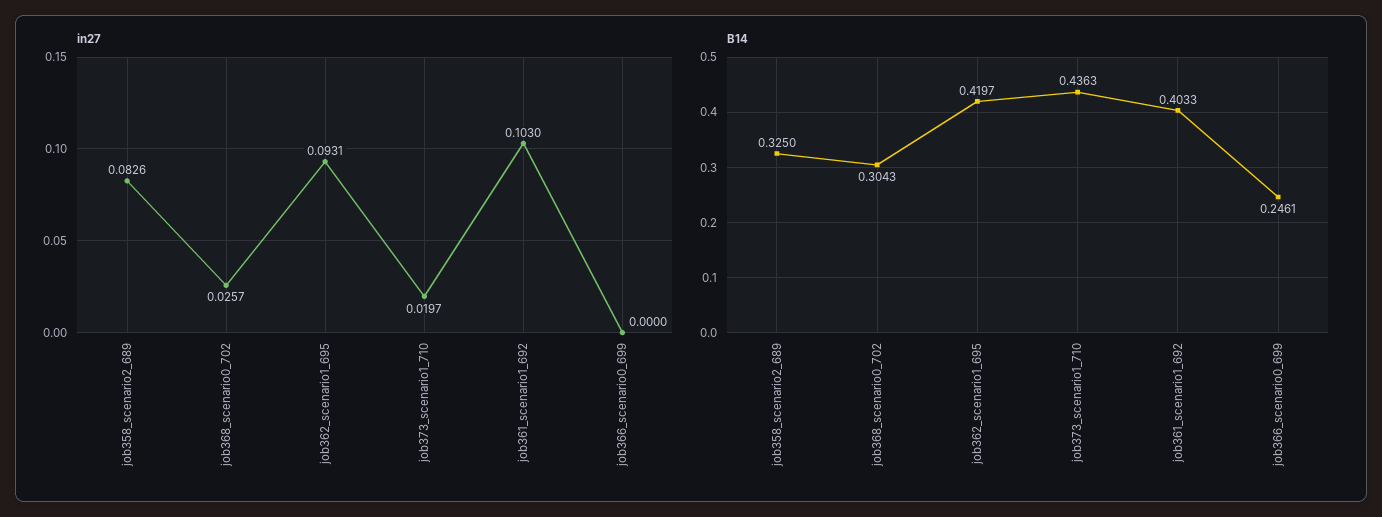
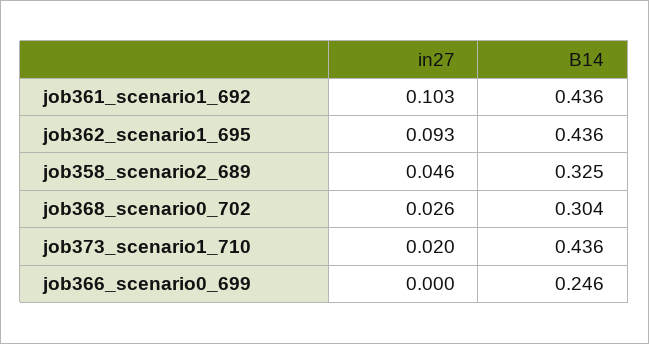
in27, job358_scenario2_689: 0.0826 -> 0.046
B14, job362_scenario1_695: 0.4197 -> 0.436
B14, job361_scenario1_692: 0.4033 -> 0.436

